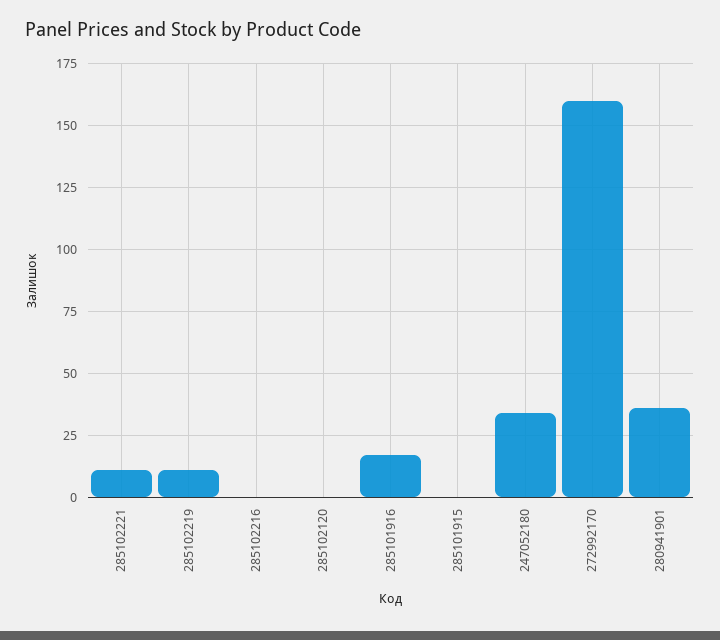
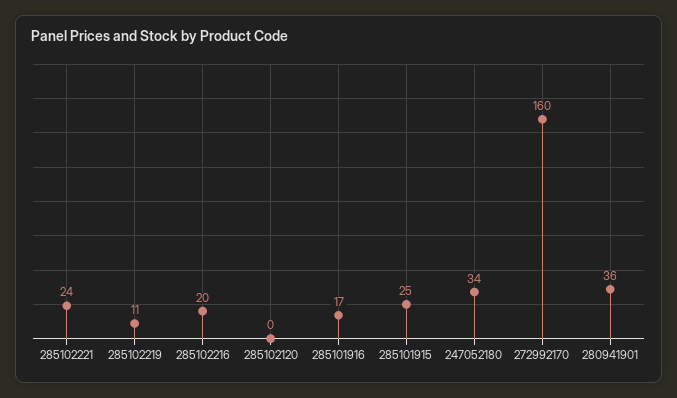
285102221: 10 -> 24
285102216: 0 -> 20
285101915: 0 -> 25

